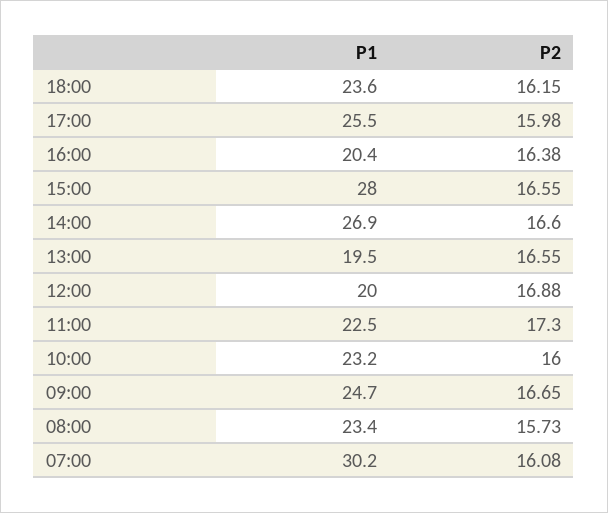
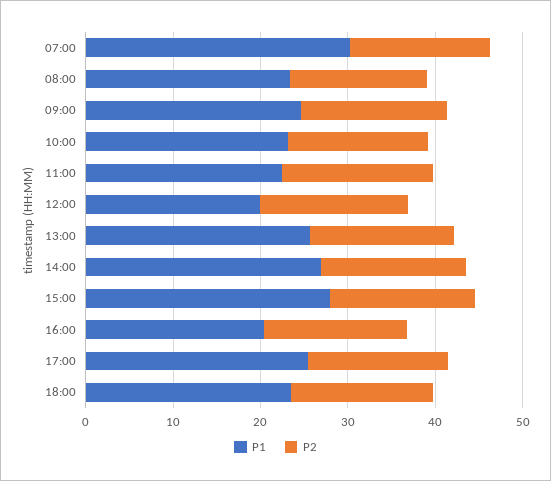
P1, 13:00: 19.5 -> 26

